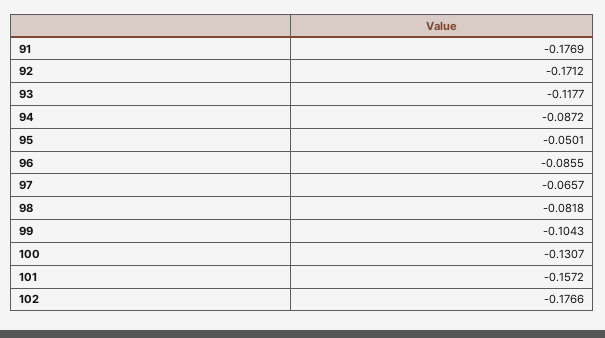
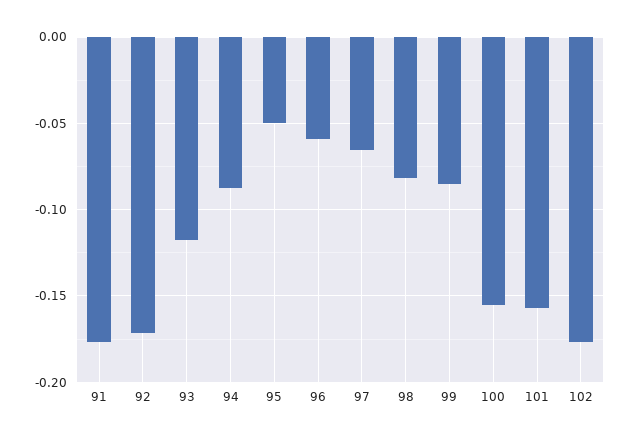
96: -0.0855 -> -0.06
99: -0.1043 -> -0.085
100: -0.1307 -> -0.155

